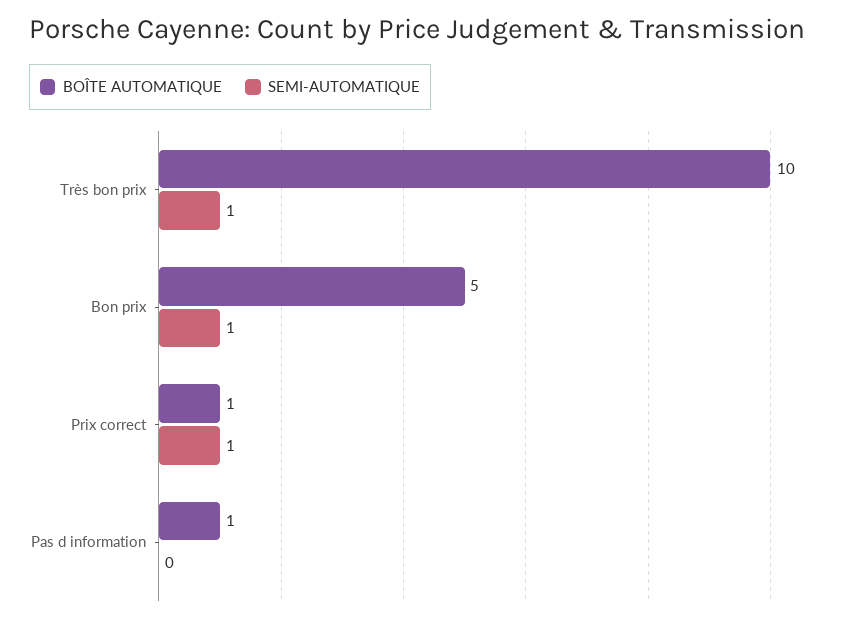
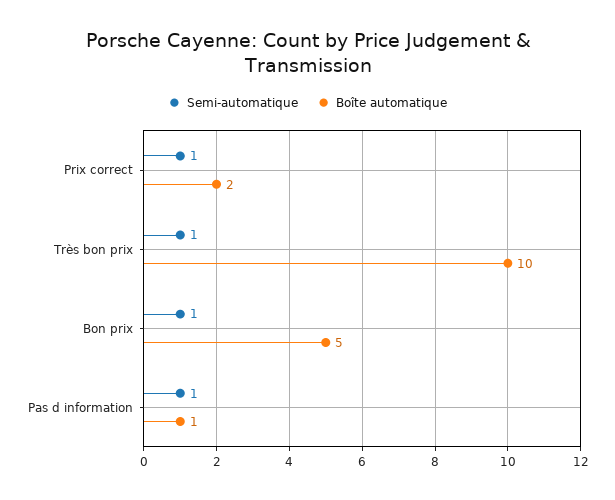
BOÎTE AUTOMATIQUE, Prix correct: 1 -> 2
SEMI-AUTOMATIQUE, Pas d information: 0 -> 1

